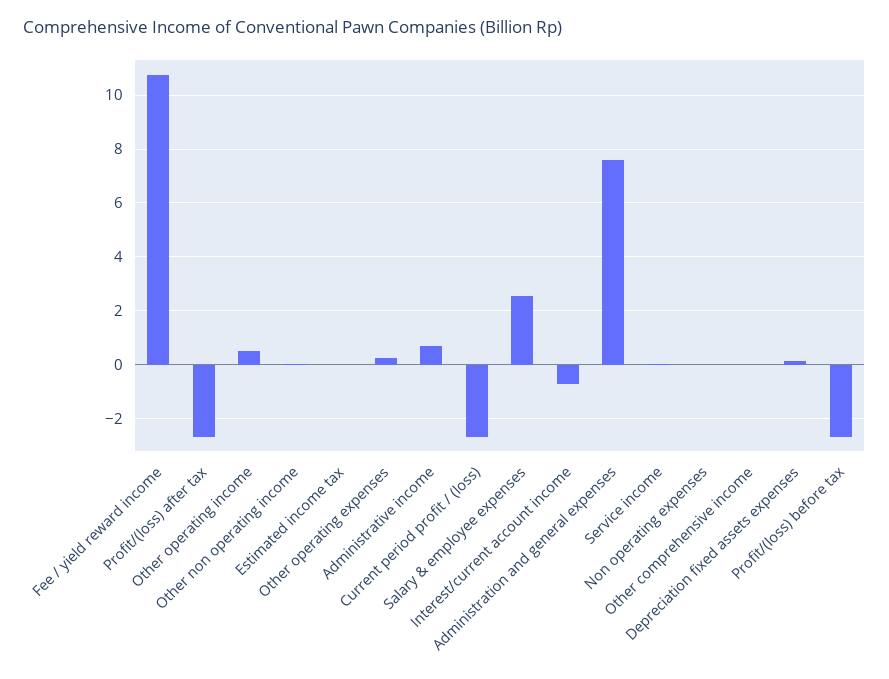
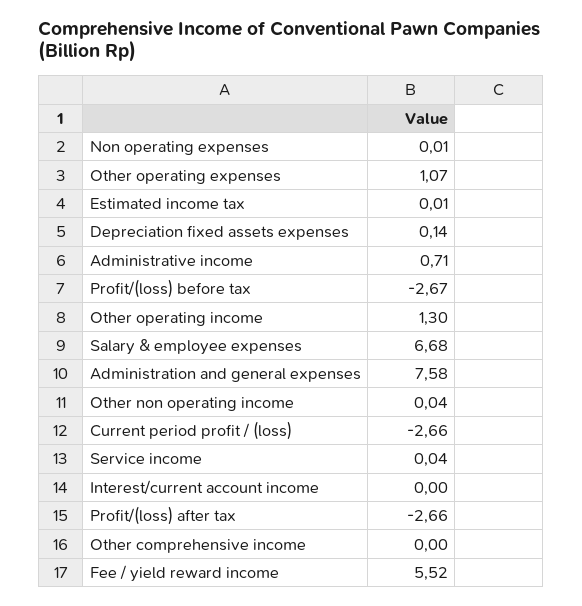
Fee / yield reward income: 10.75 -> 5.52
Other operating income: 0.5 -> 1.3
Other operating expenses: 0.25 -> 1.07
Salary & employee expenses: 2.5 -> 6.68
Interest/current account income: -0.75 -> 0

